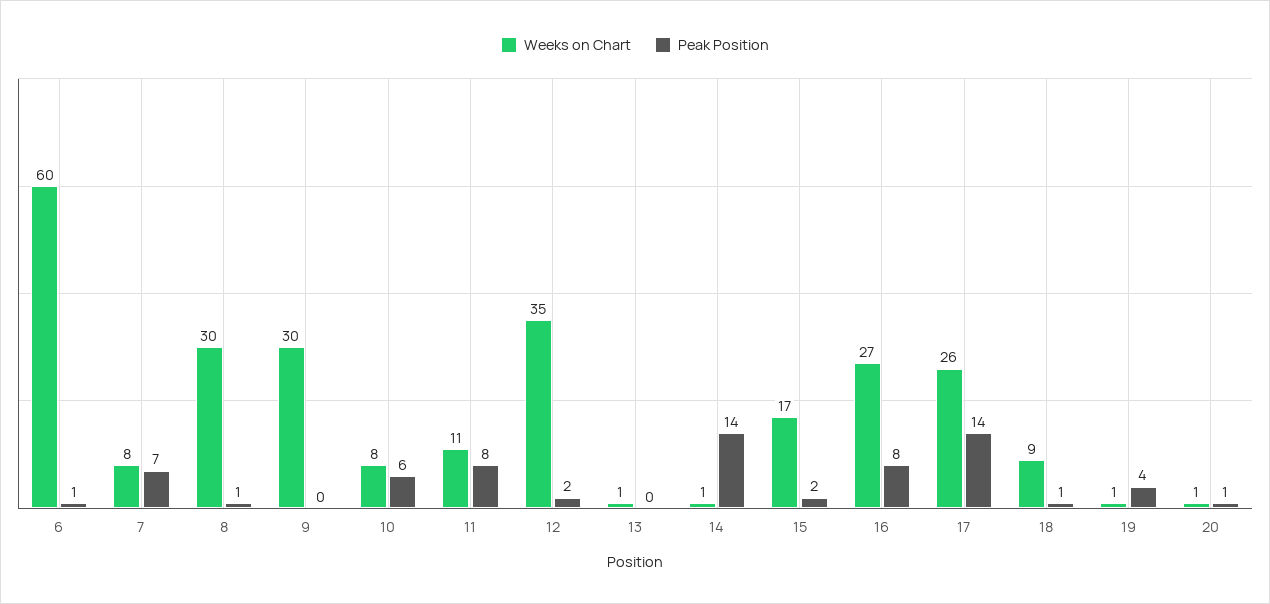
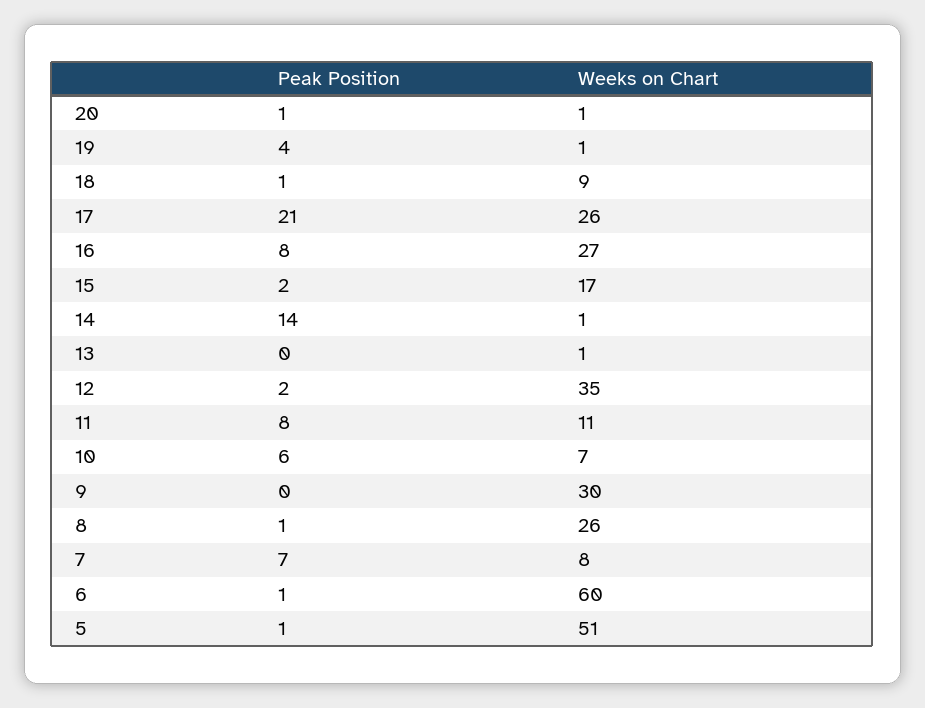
Weeks on Chart, 8: 30 -> 26
Weeks on Chart, 10: 8 -> 7
Peak Position, 17: 14 -> 21
Peak Position, 5: none -> 1
Weeks on Chart, 5: none -> 51

